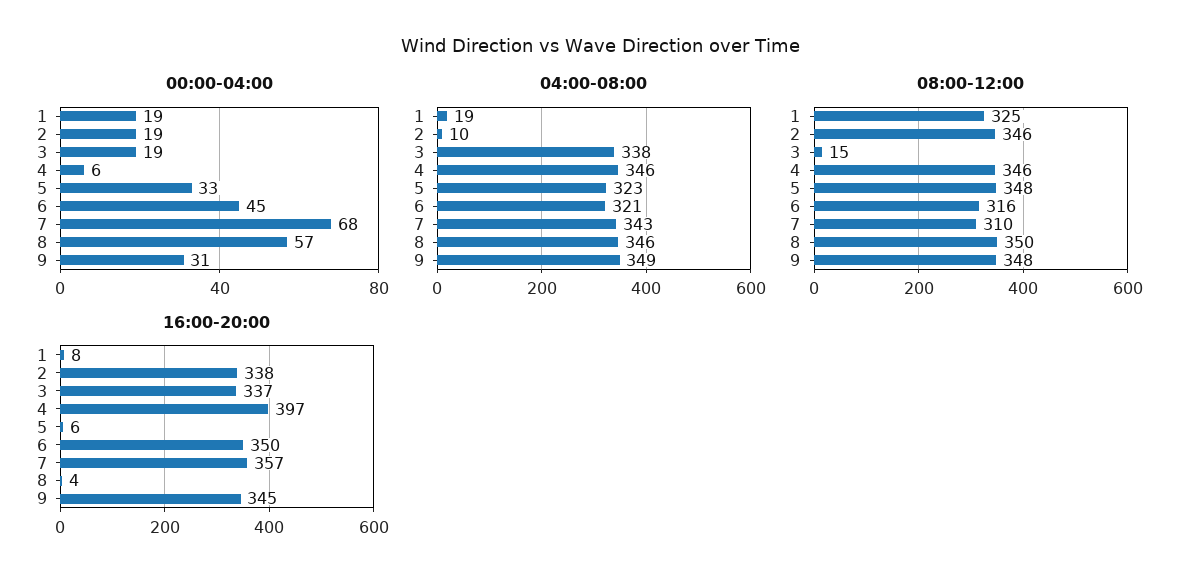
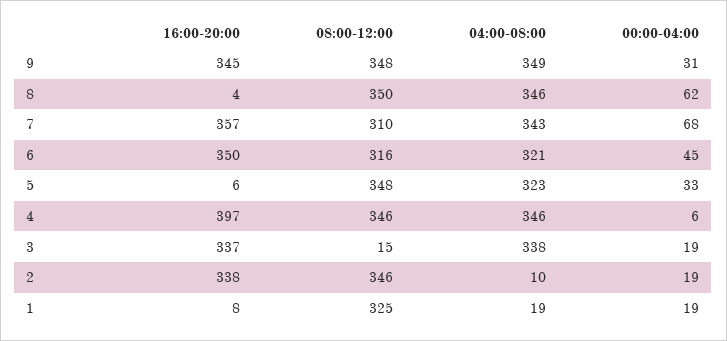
00:00-04:00, 8: 57 -> 62

